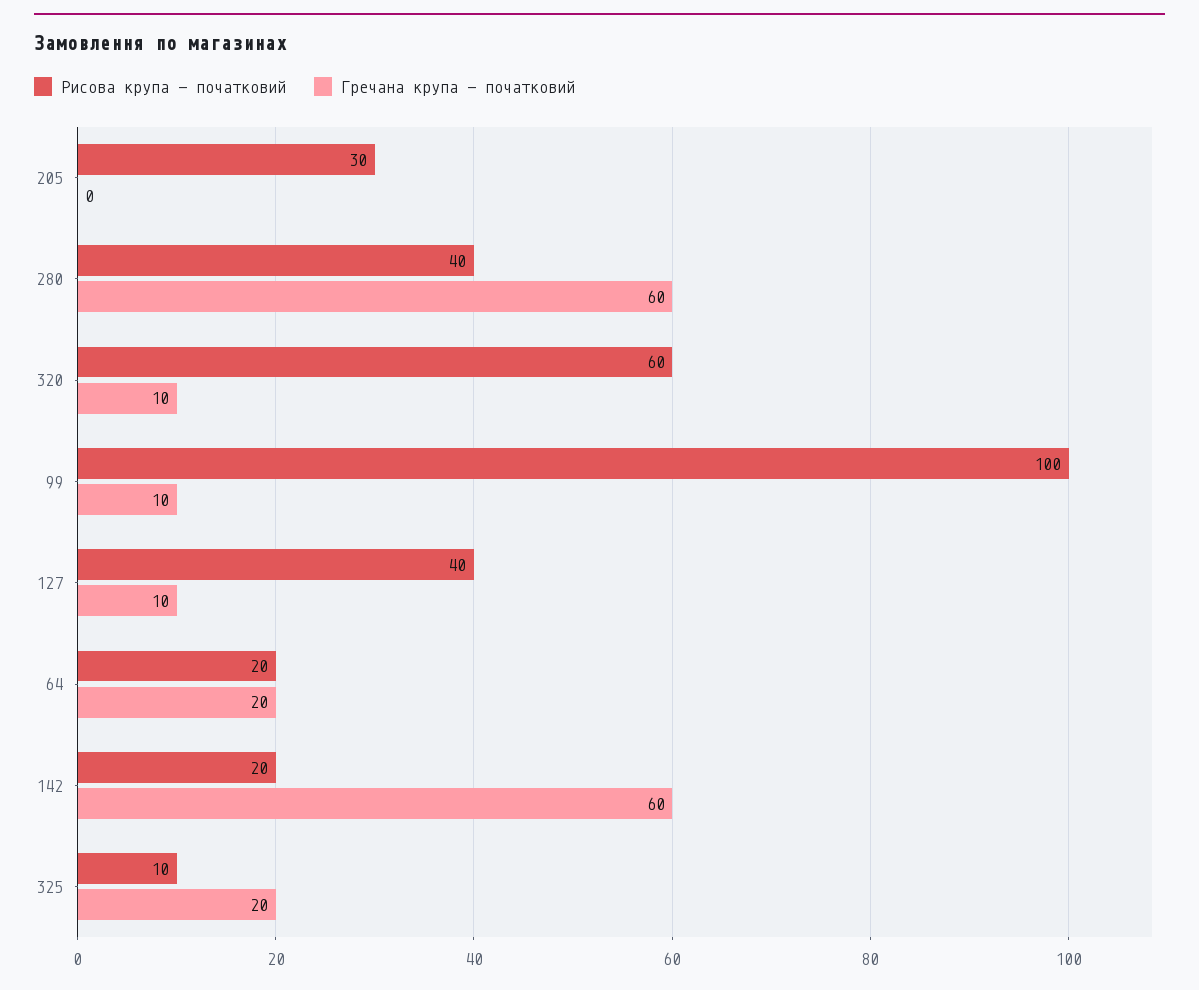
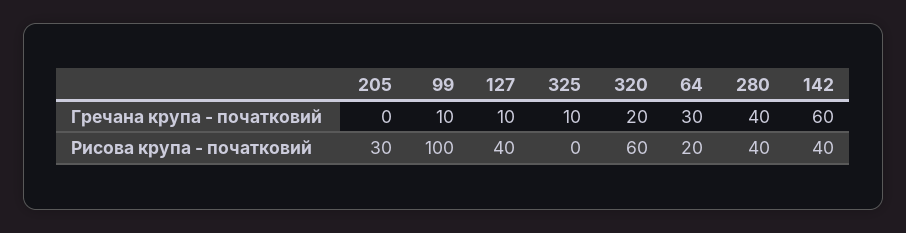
Гречана крупа - початковий, 280: 60 -> 40
Гречана крупа - початковий, 320: 10 -> 20
Гречана крупа - початковий, 64: 20 -> 30
Рисова крупа - початковий, 142: 20 -> 40
Рисова крупа - початковий, 325: 10 -> 0
Гречана крупа - початковий, 325: 20 -> 10

